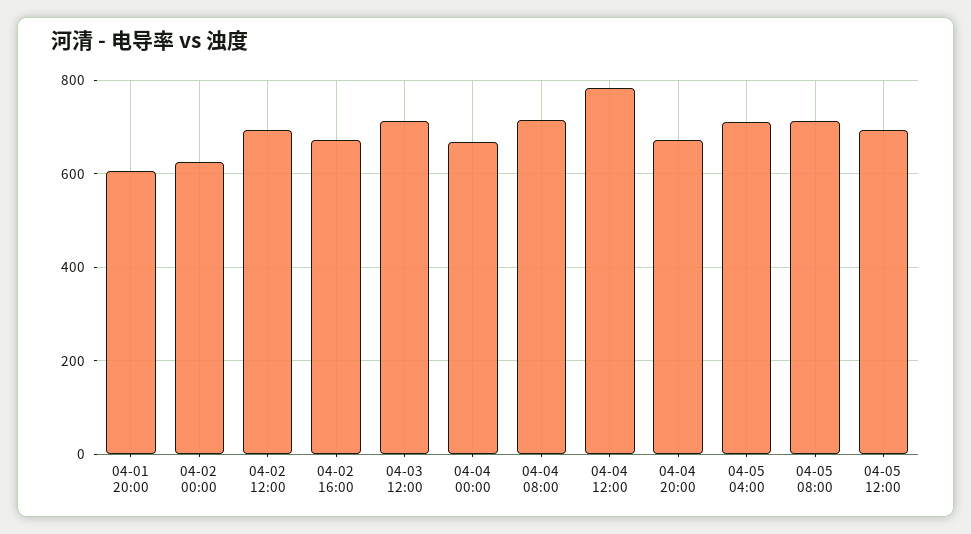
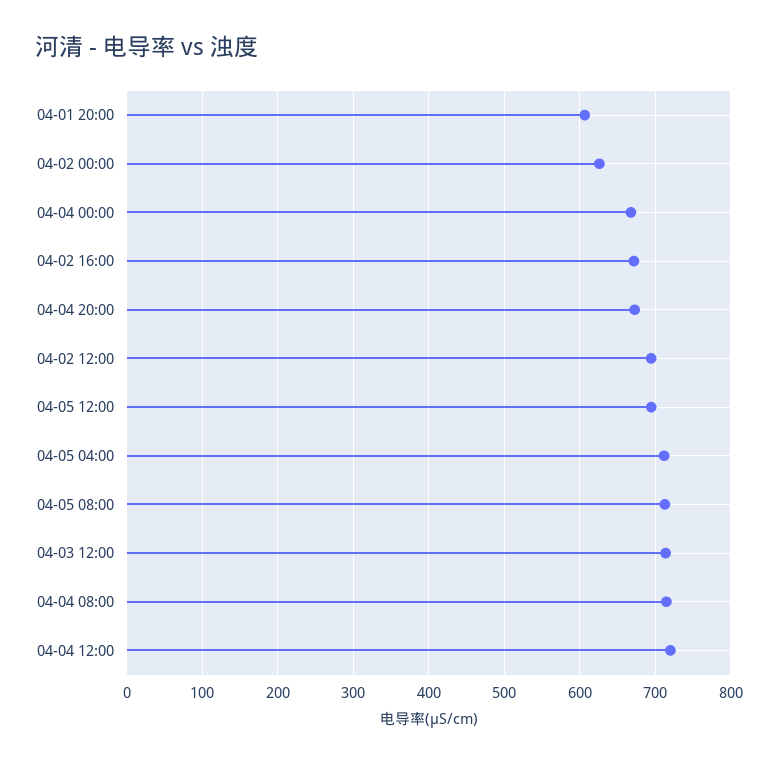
04-04 12:00: 780 -> 720

